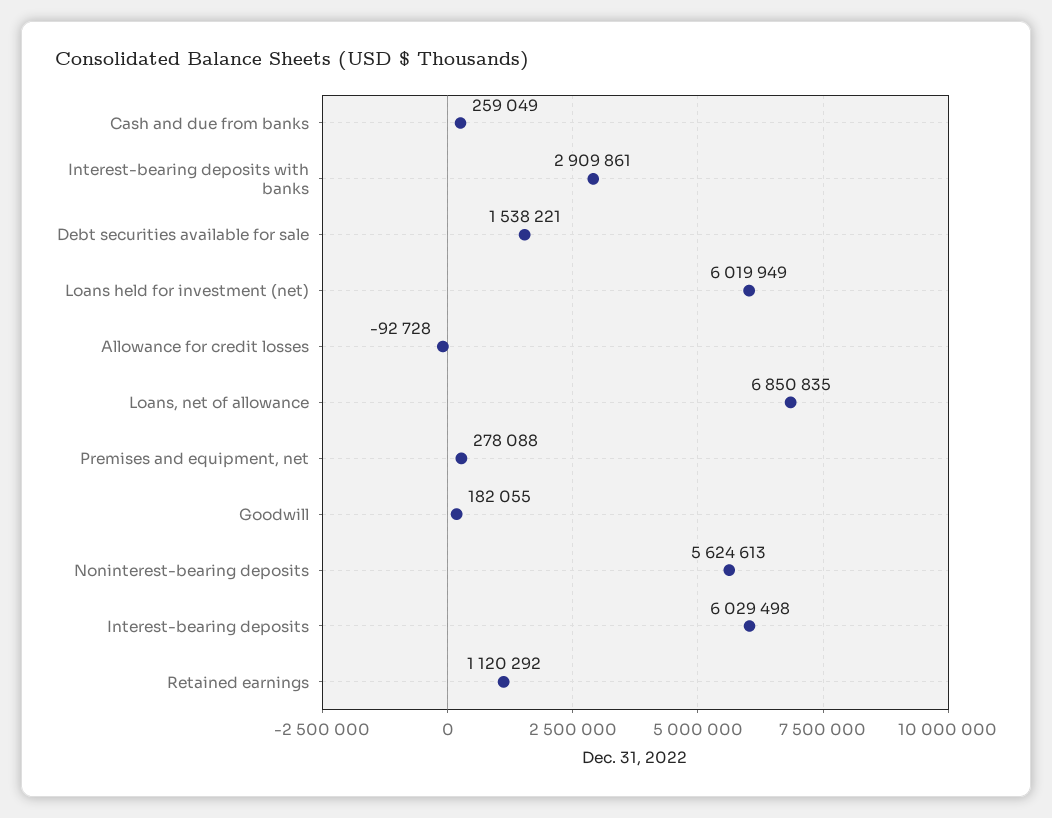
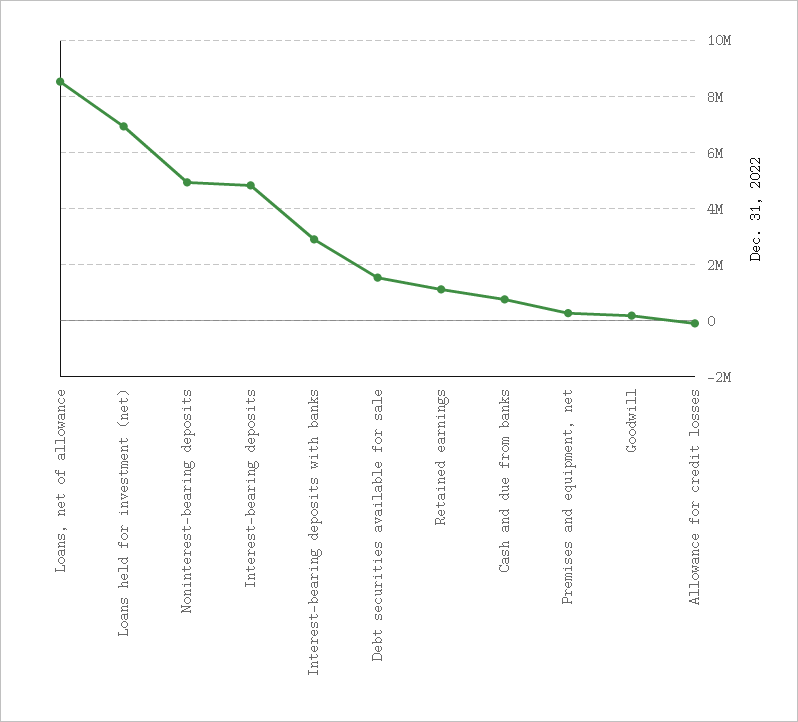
Cash and due from banks: 259049 -> 750000
Loans held for investment (net): 6019949 -> 7000000
Loans, net of allowance: 6850835 -> 8500000
Noninterest-bearing deposits: 5624613 -> 5000000
Interest-bearing deposits: 6029498 -> 4750000

